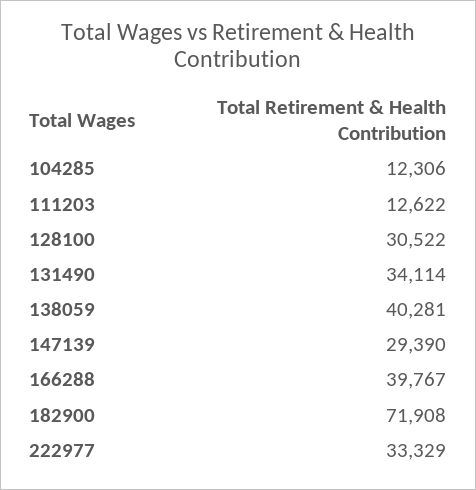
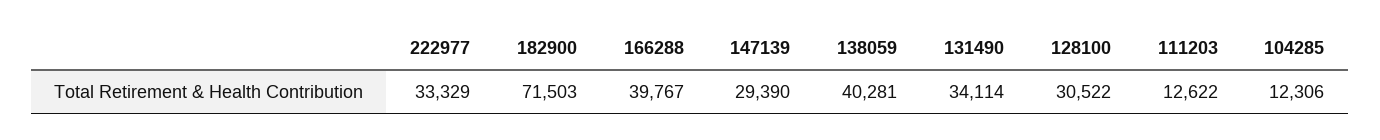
182900: 71908 -> 71503

